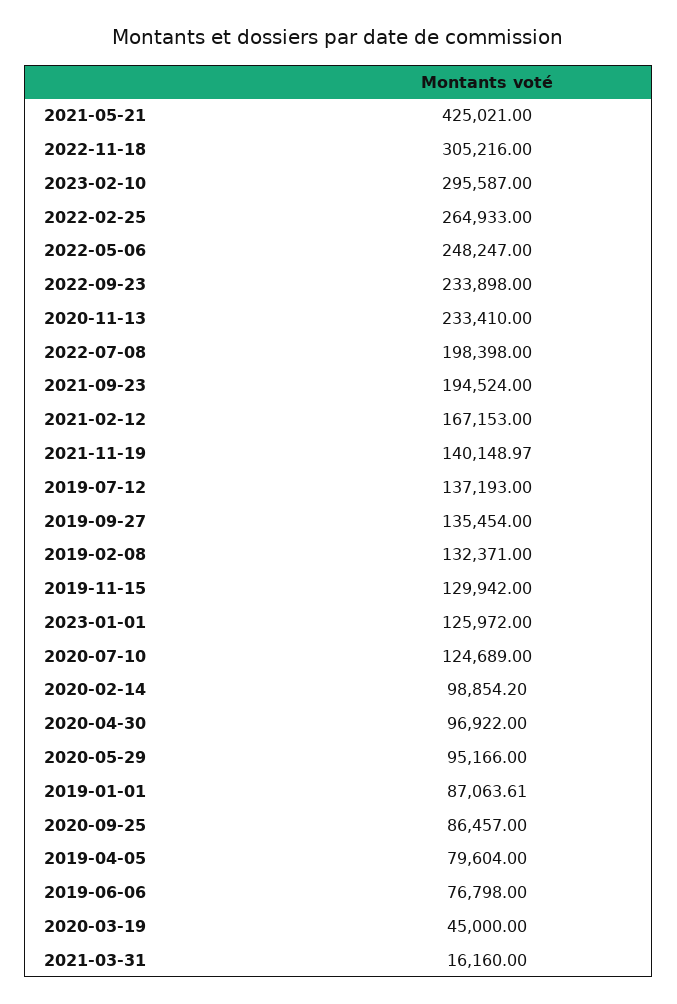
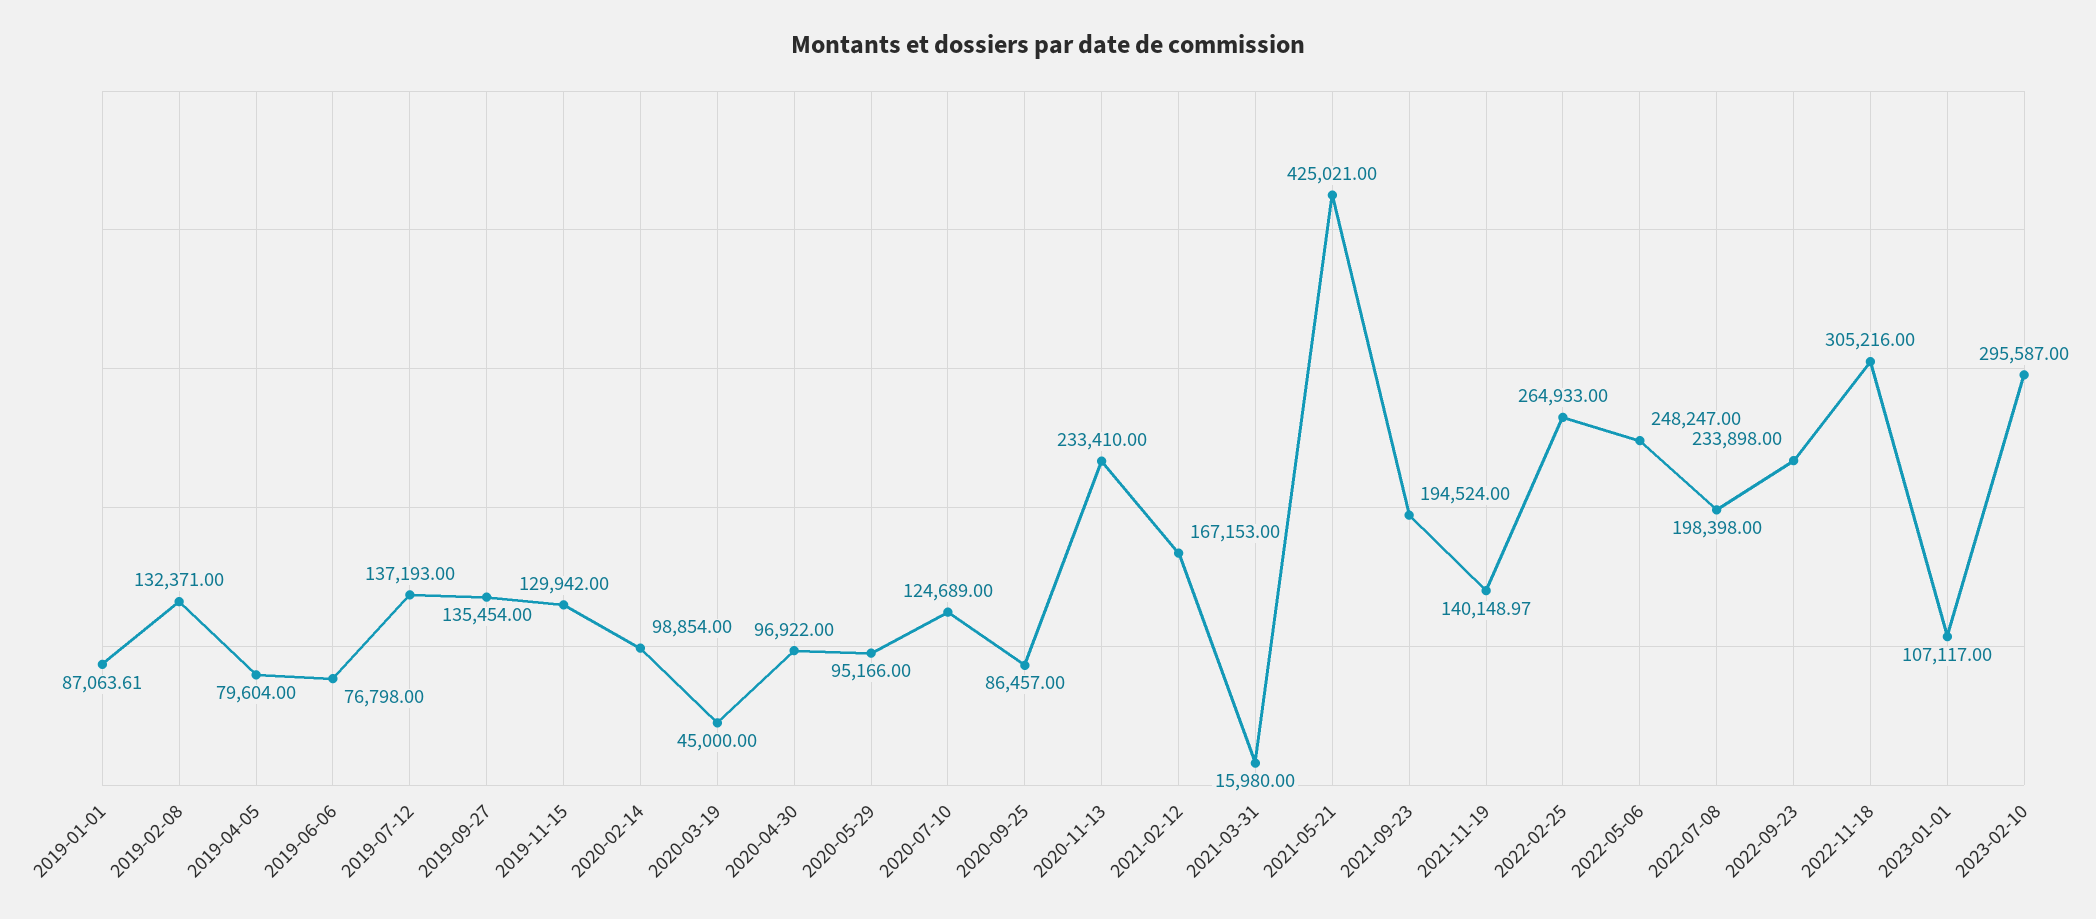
2023-01-01: 125972 -> 107117
2020-02-14: 98854.2 -> 98854
2021-03-31: 16160 -> 15980

